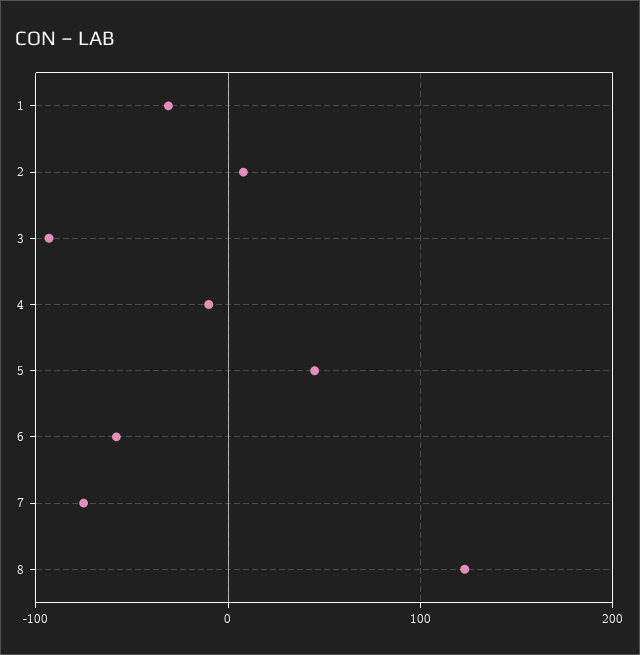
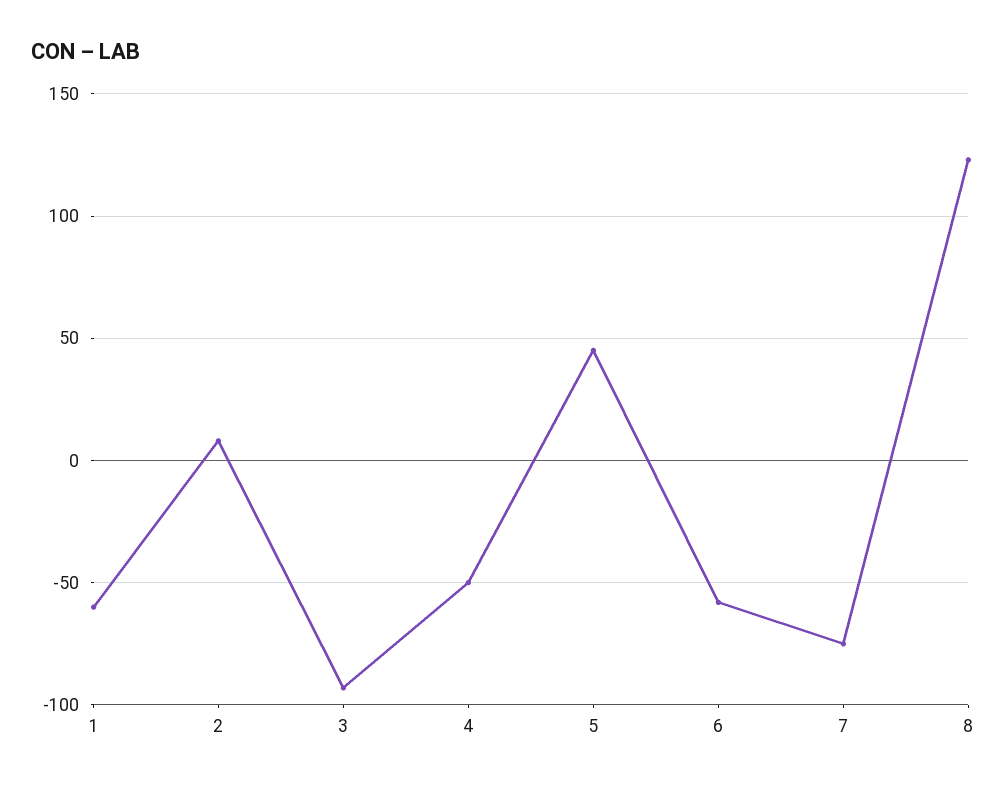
1: -30 -> -60
4: -10 -> -50

